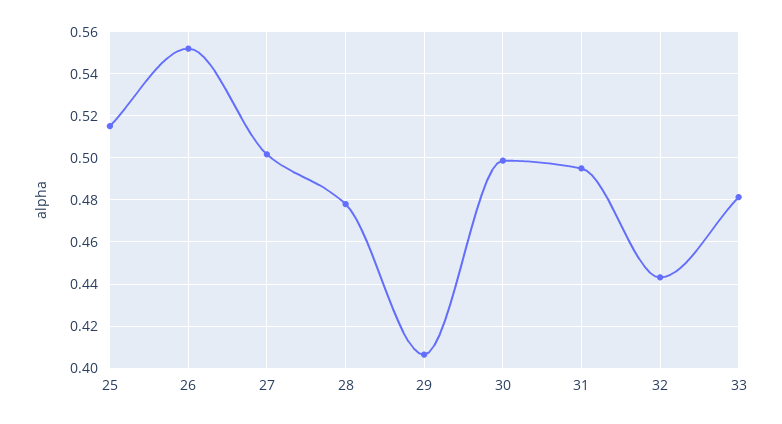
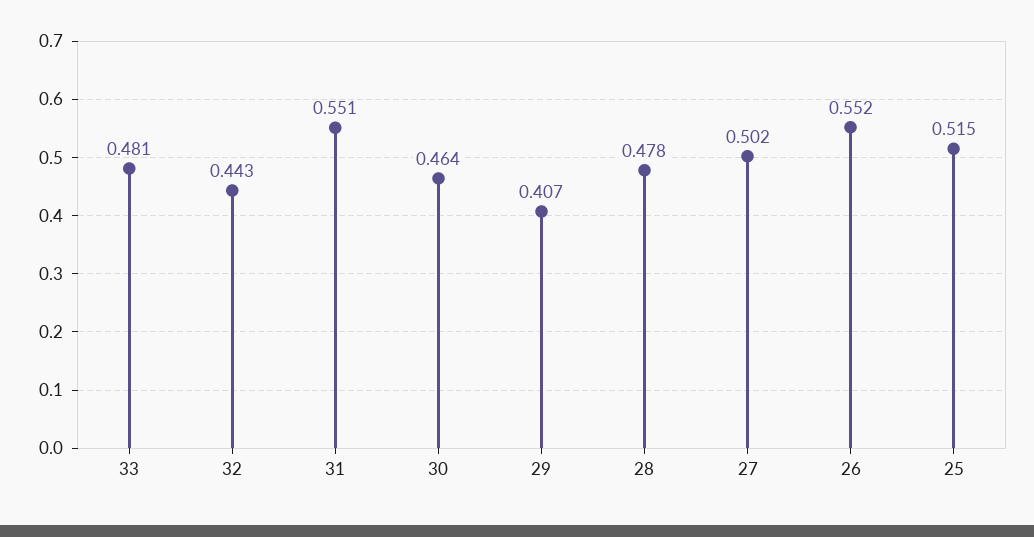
30: 0.5 -> 0.464
31: 0.495 -> 0.551

